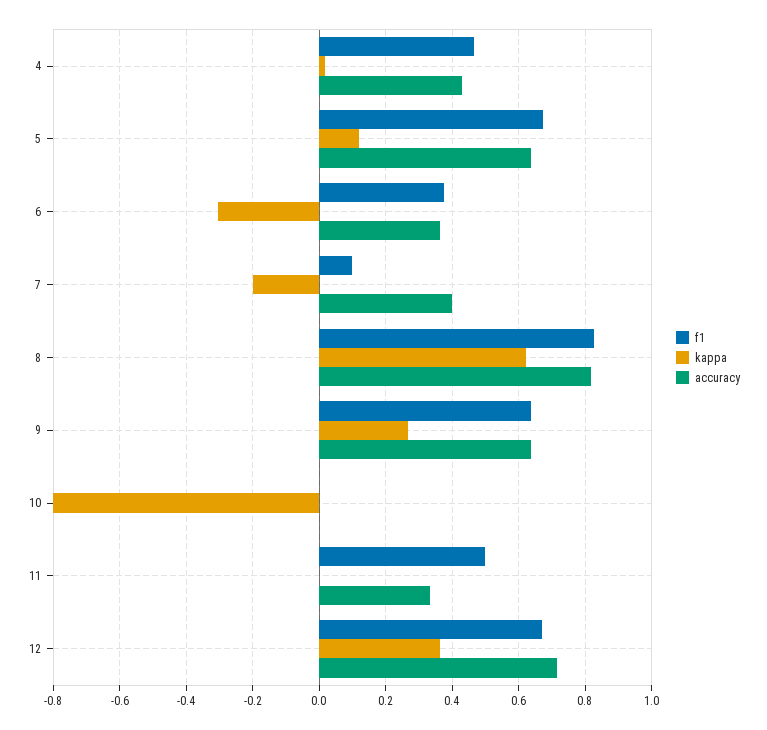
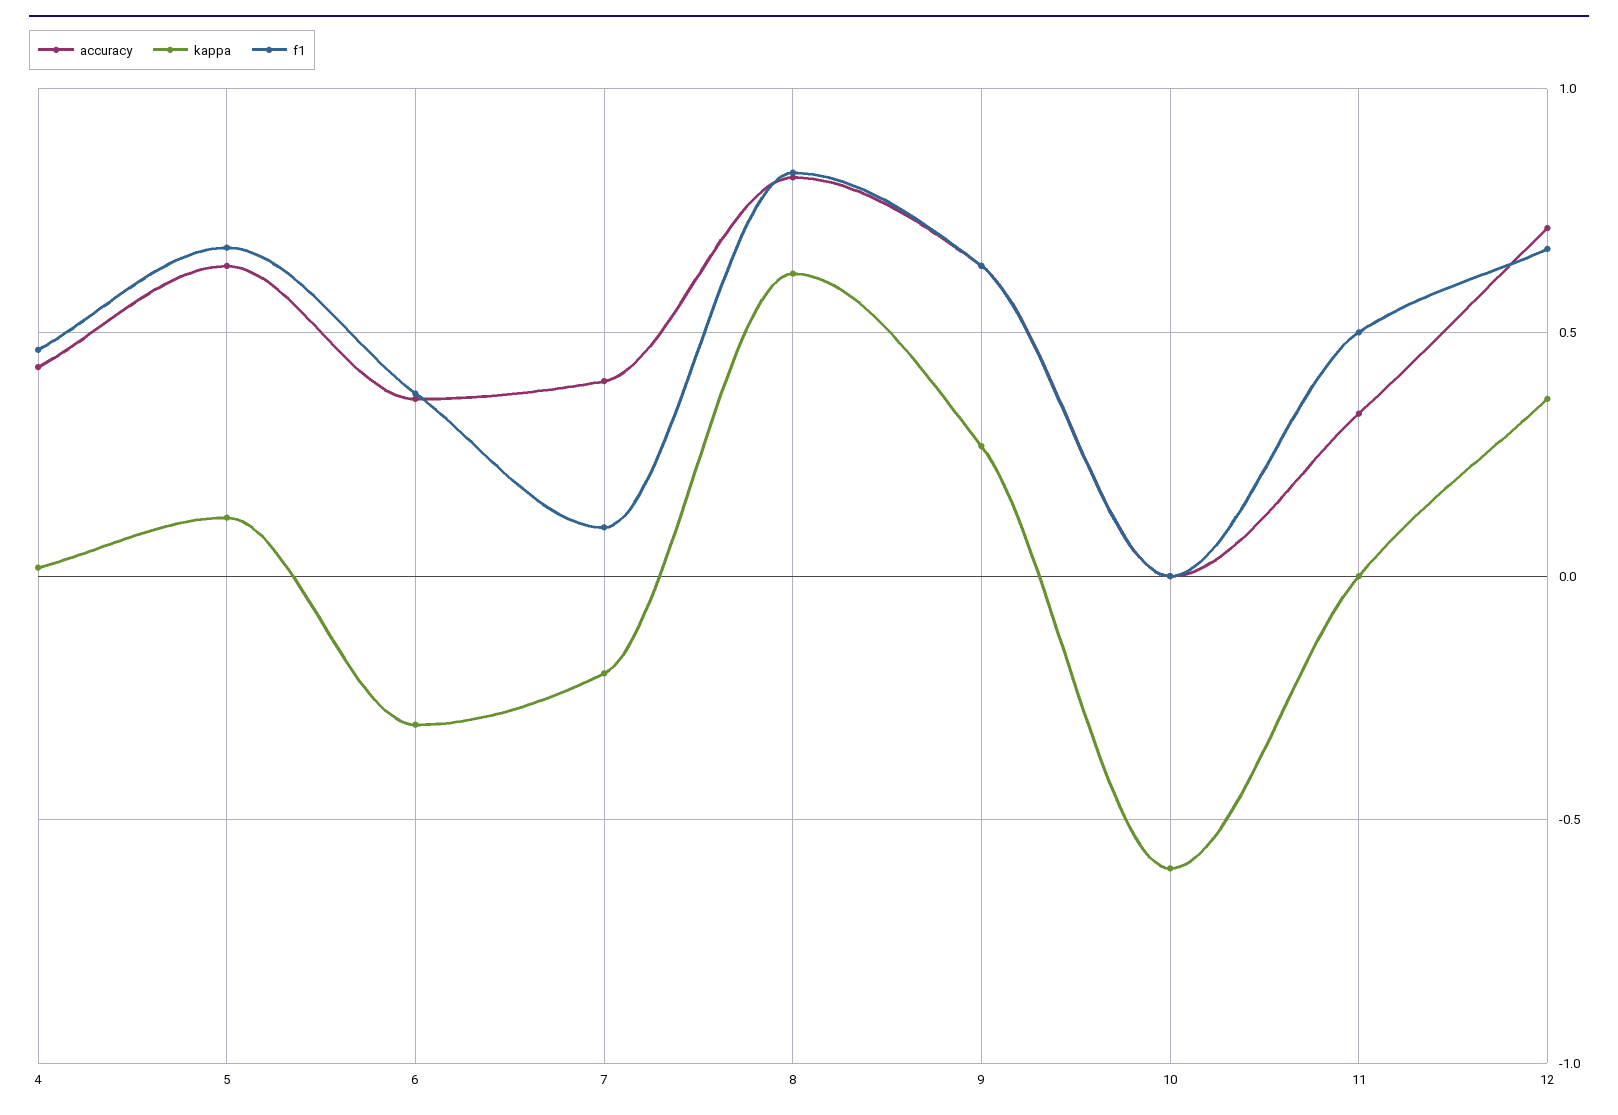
kappa, 10: -0.8 -> -0.6

